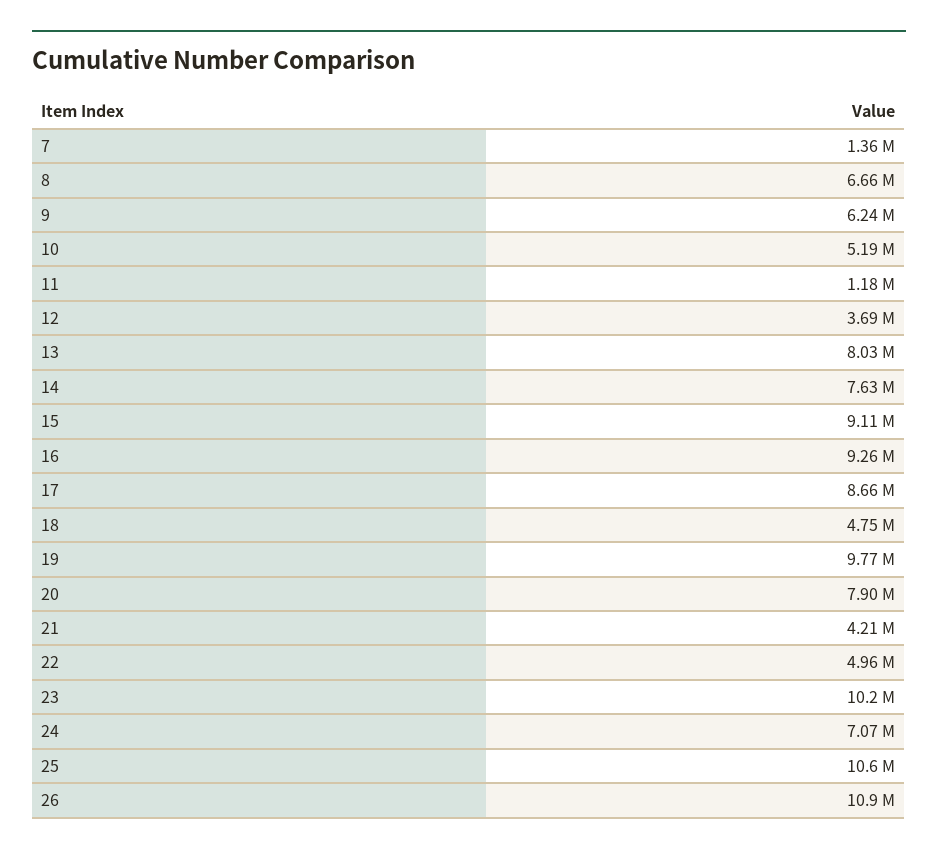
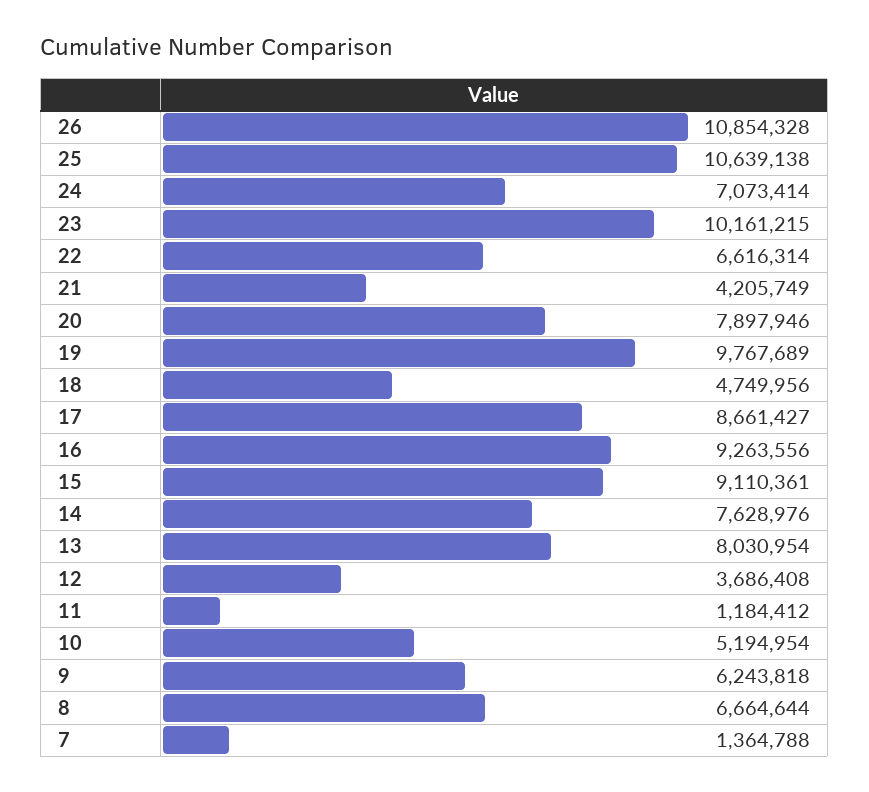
22: 4960000 -> 6616314

